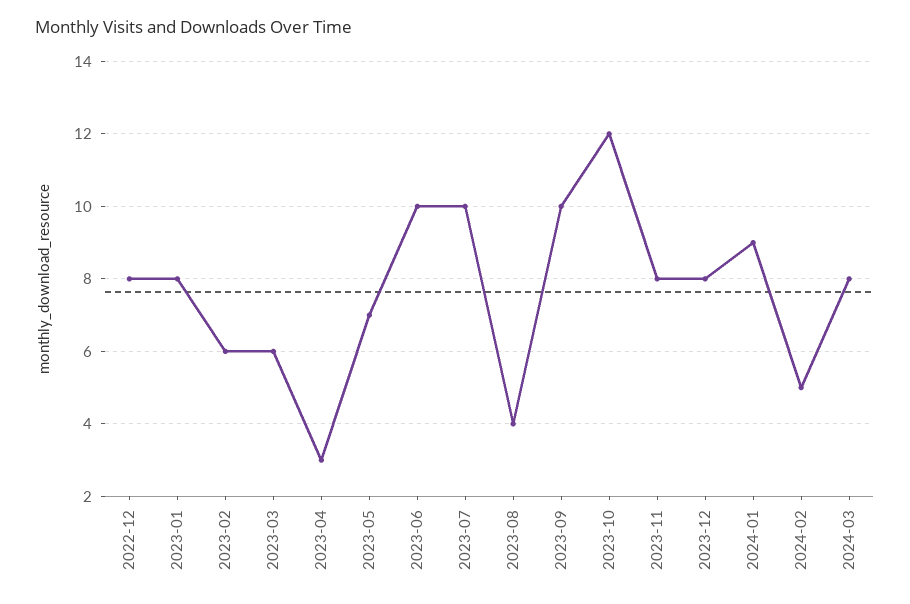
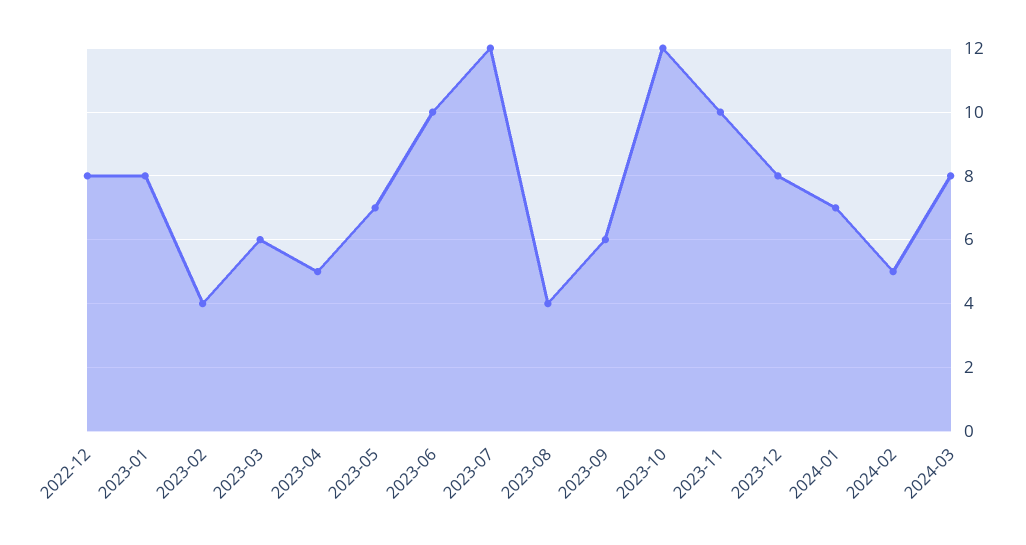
2023-02: 6 -> 4
2023-04: 3 -> 5
2023-07: 10 -> 12
2023-09: 10 -> 6
2023-11: 8 -> 10
2024-01: 9 -> 7

